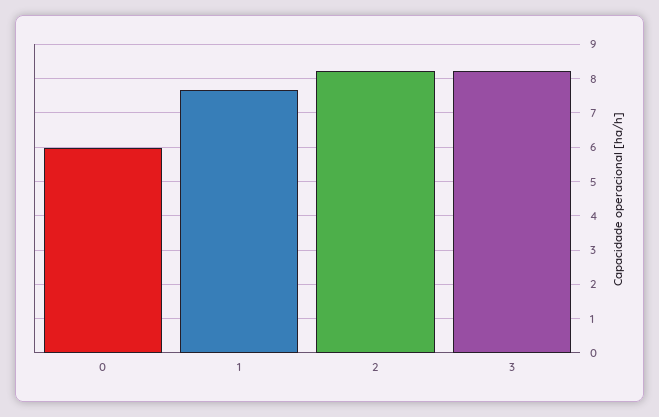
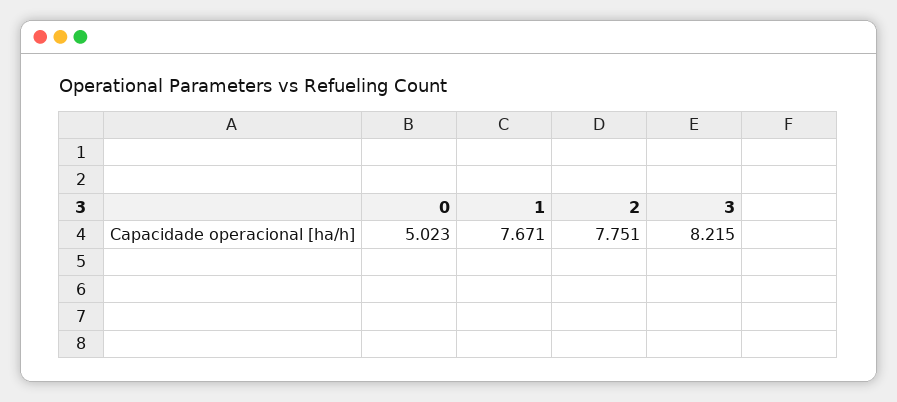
0: 6 -> 5.023
2: 8.2 -> 7.751

